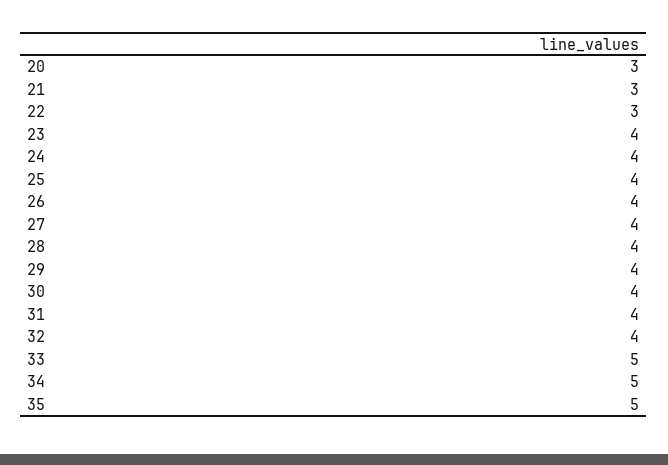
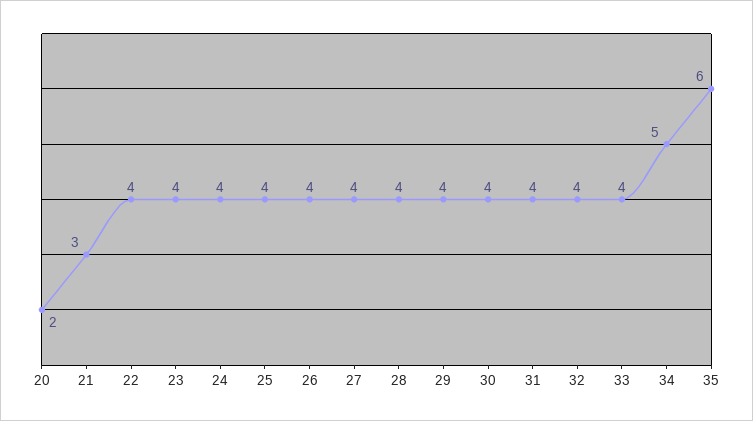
20: 3 -> 2
22: 3 -> 4
33: 5 -> 4
35: 5 -> 6

